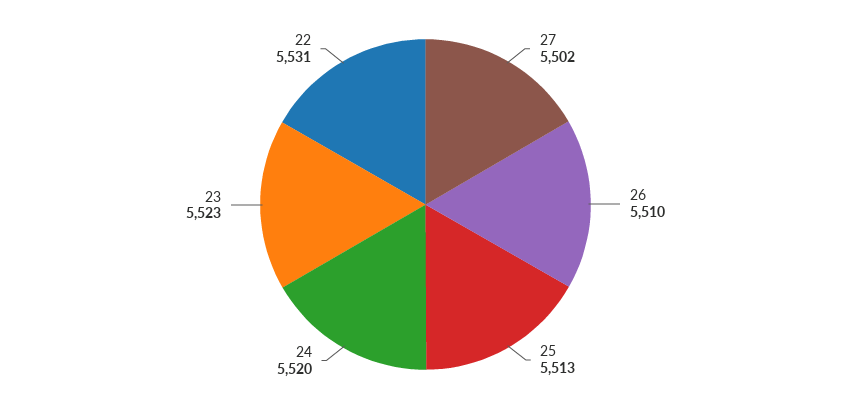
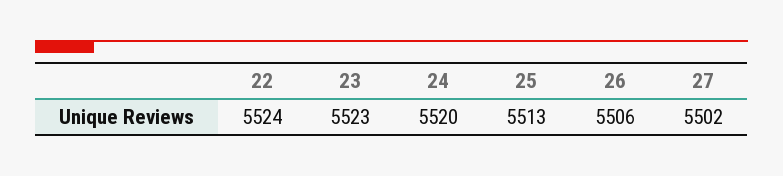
26: 5510 -> 5506
22: 5531 -> 5524

